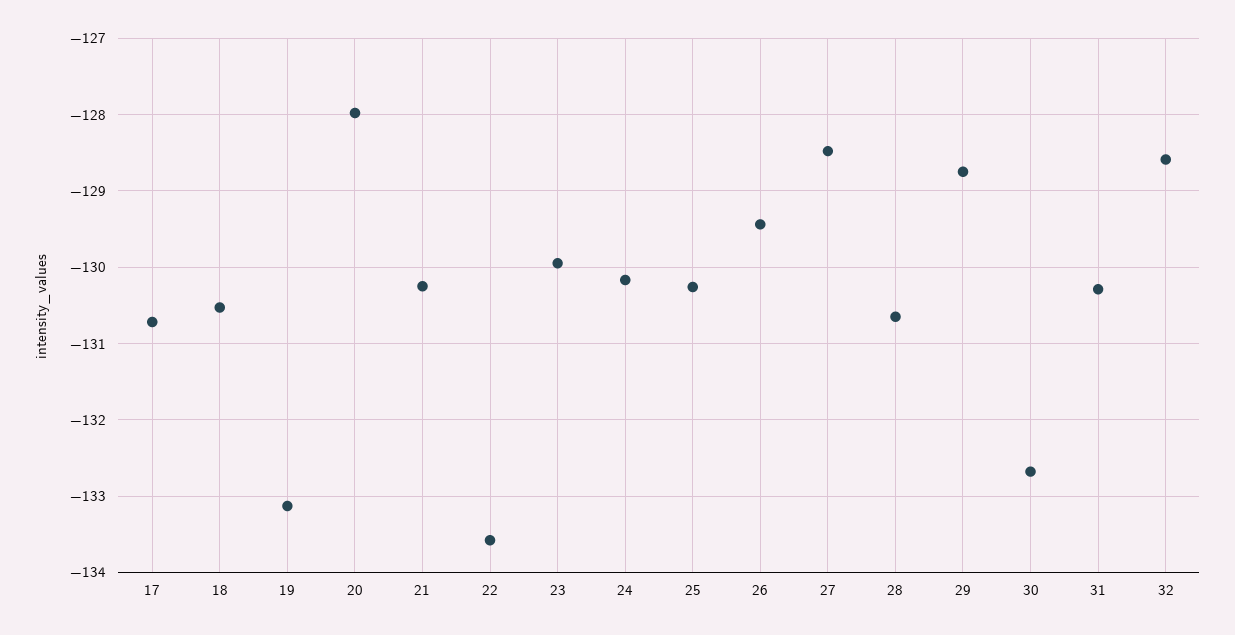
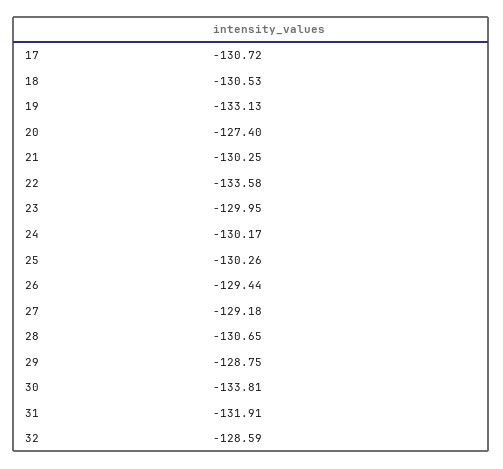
20: -128 -> -127.4
27: -128.5 -> -129.18
30: -132.7 -> -133.81
31: -130.3 -> -131.91

